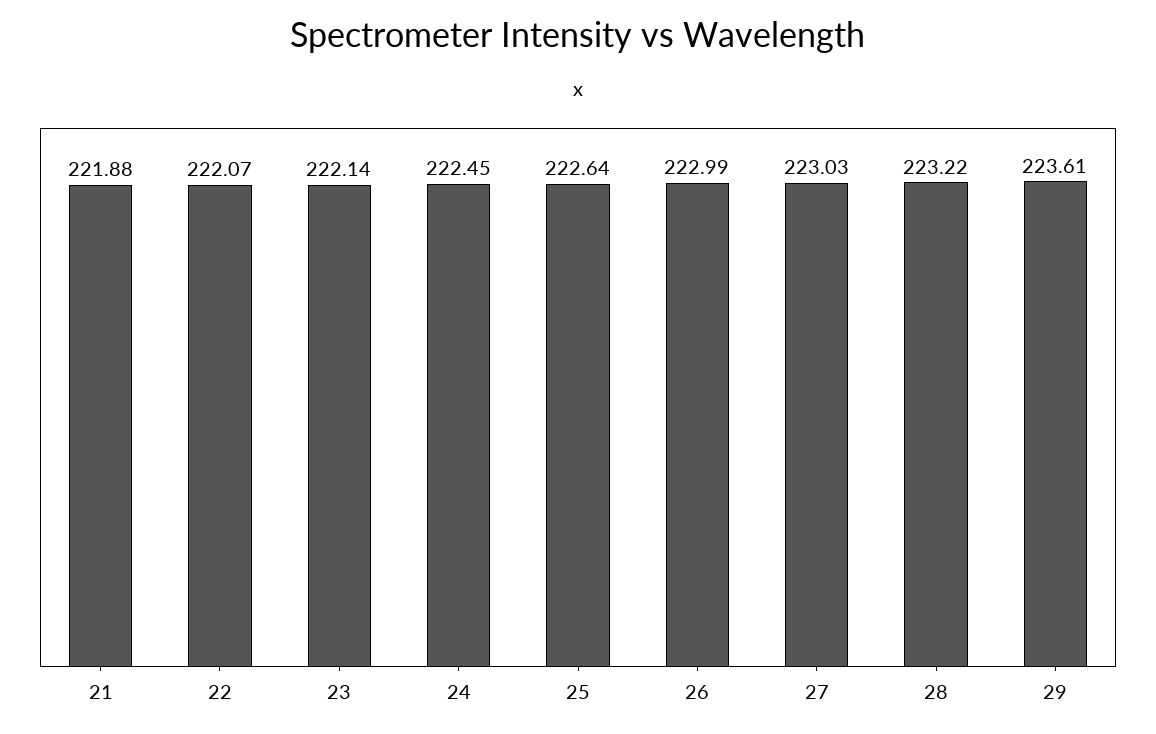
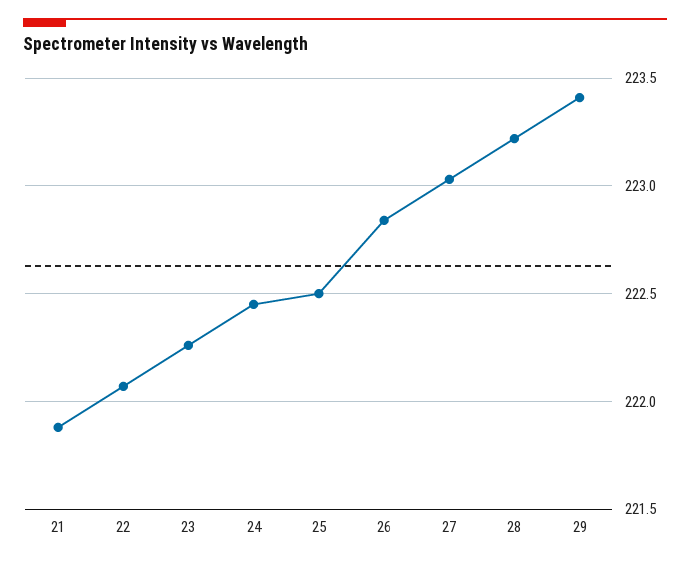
23: 222.14 -> 222.25
25: 222.64 -> 222.5
26: 222.99 -> 222.85
29: 223.61 -> 223.4

